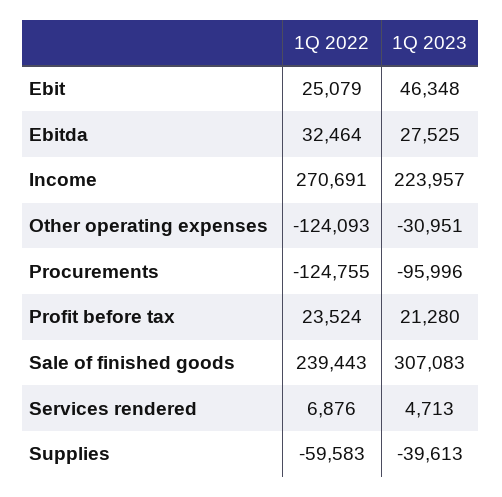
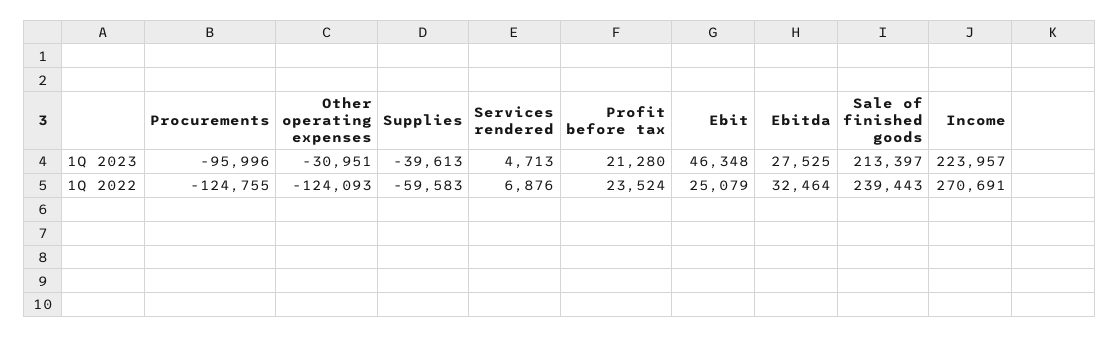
1Q 2023, Sale of finished goods: 307083 -> 213397

